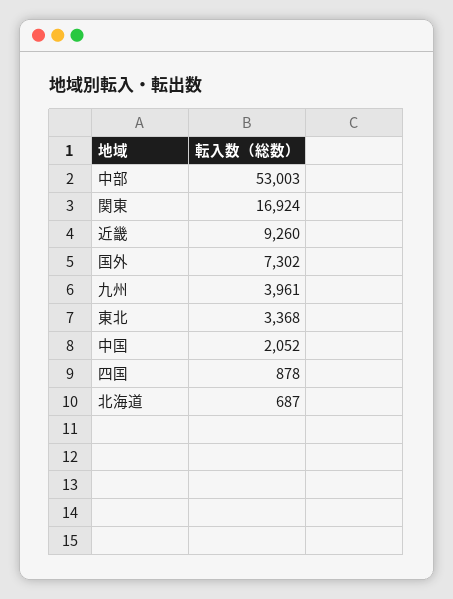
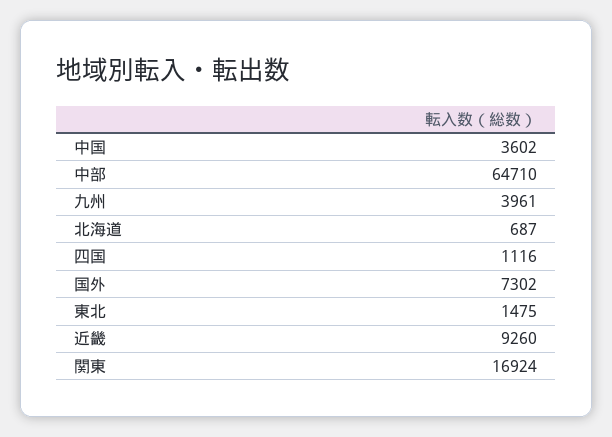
中部: 53003 -> 64710
東北: 3368 -> 1475
中国: 2052 -> 3602
四国: 878 -> 1116

